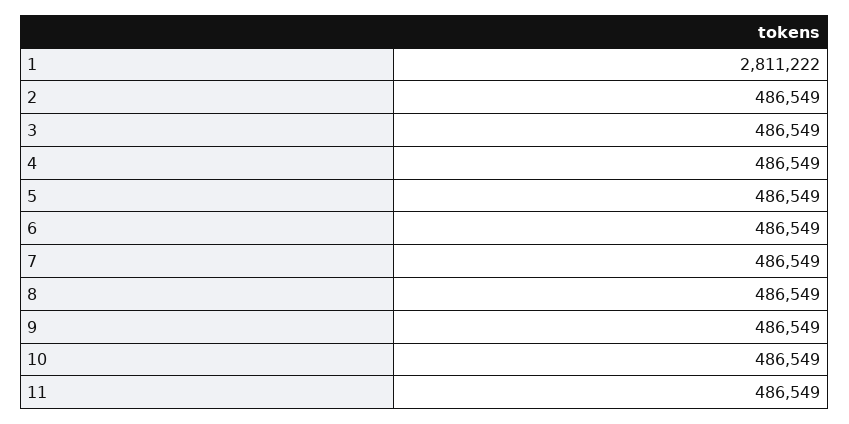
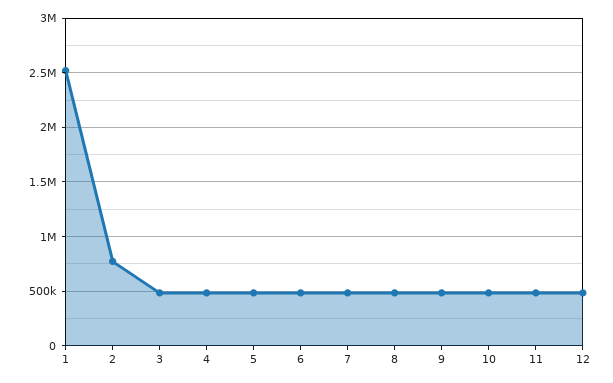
1: 2811222 -> 2500000
2: 486549 -> 800000
12: none -> 500000

